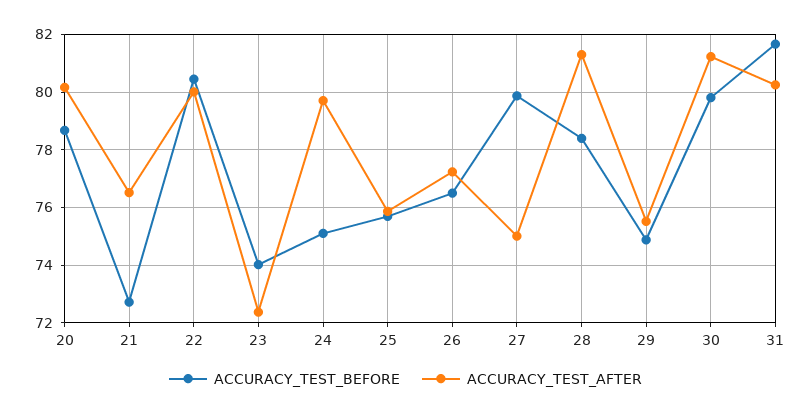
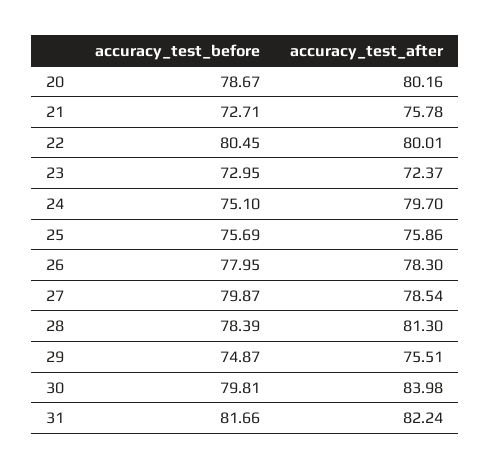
ACCURACY_TEST_AFTER, 21: 76.5 -> 75.78
ACCURACY_TEST_BEFORE, 23: 74 -> 72.95
ACCURACY_TEST_BEFORE, 26: 76.5 -> 77.95
ACCURACY_TEST_AFTER, 26: 77.25 -> 78.3
ACCURACY_TEST_AFTER, 27: 75 -> 78.54
ACCURACY_TEST_AFTER, 30: 81.25 -> 83.98
ACCURACY_TEST_AFTER, 31: 80.25 -> 82.24

